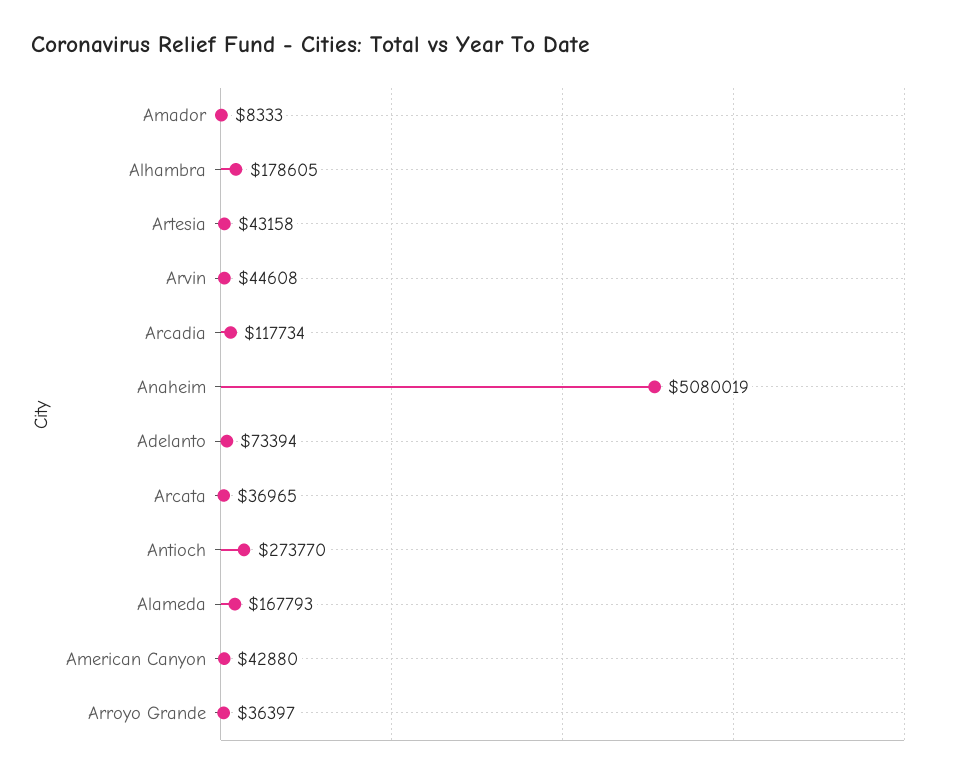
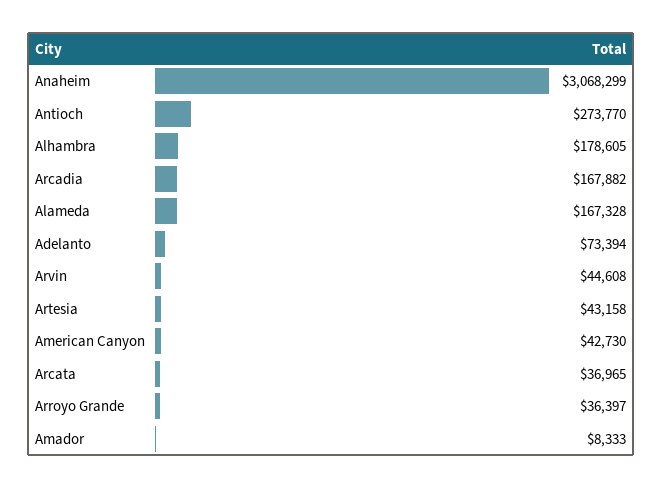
Arcadia: 117734 -> 167882
Anaheim: 5080019 -> 3068299
Alameda: 167793 -> 167328
American Canyon: 42880 -> 42730

